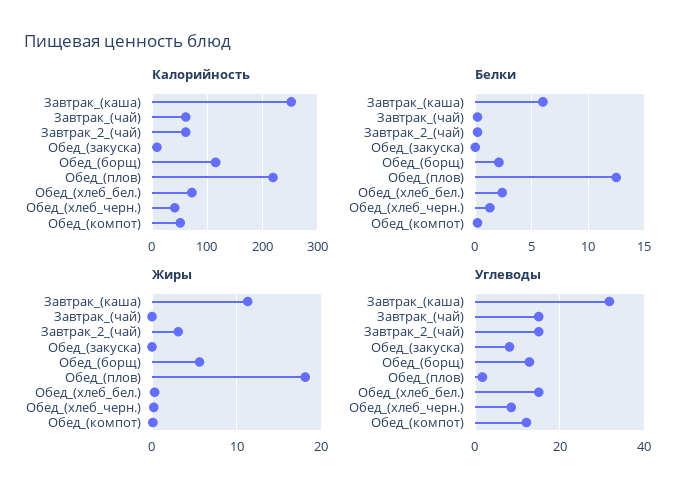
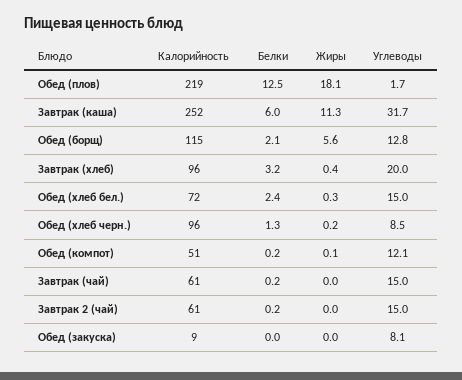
Калорийность, Обед_(хлеб_черн.): 40 -> 96
Жиры, Завтрак_2_(чай): 3 -> 0
Калорийность, Завтрак (хлеб): none -> 96
Белки, Завтрак (хлеб): none -> 3.2
Жиры, Завтрак (хлеб): none -> 0.4
Углеводы, Завтрак (хлеб): none -> 20

